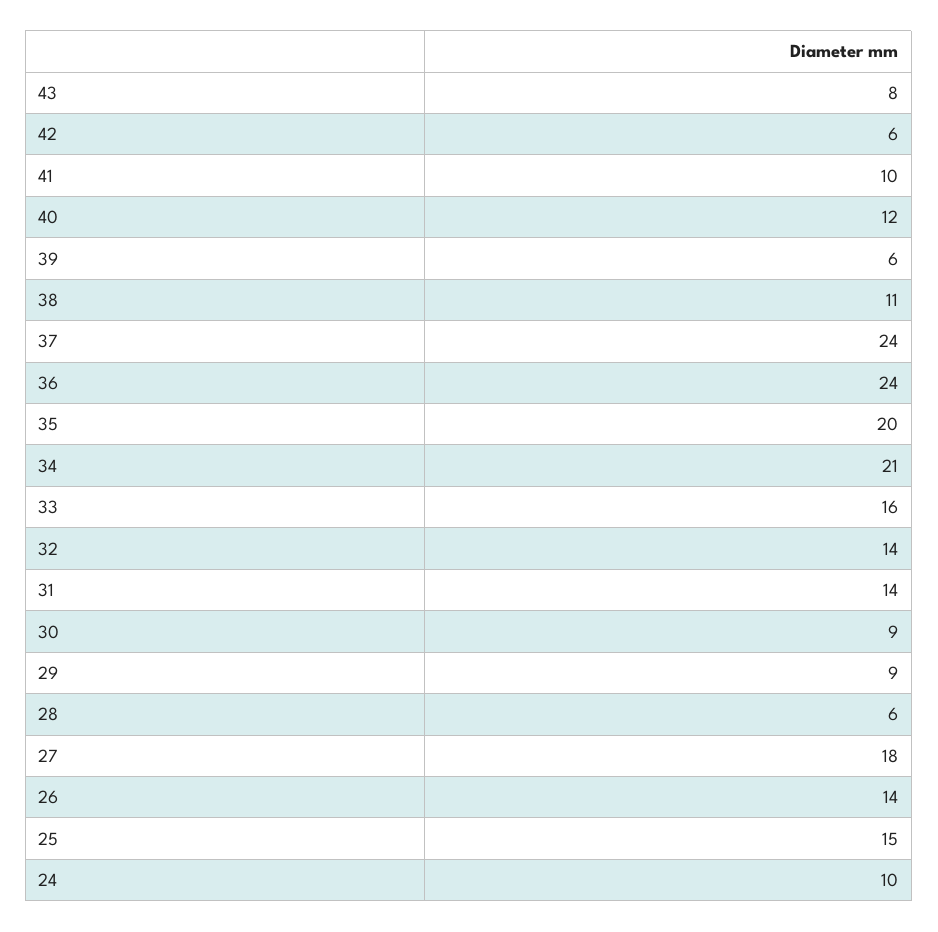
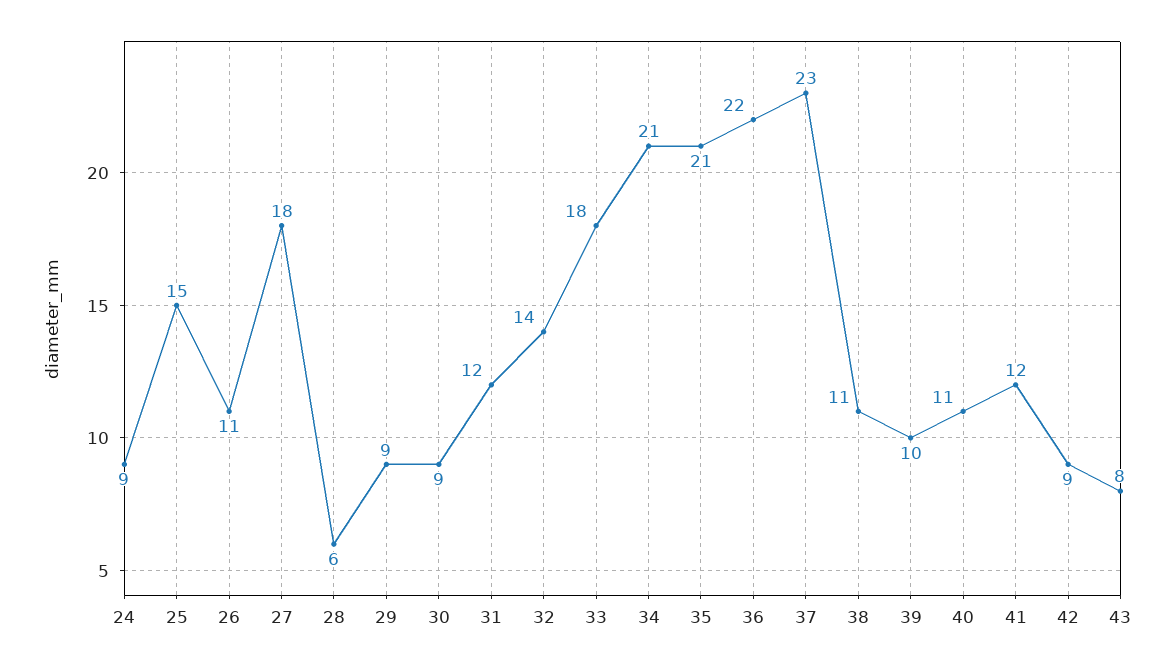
42: 6 -> 9
41: 10 -> 12
40: 12 -> 11
39: 6 -> 10
37: 24 -> 23
36: 24 -> 22
35: 20 -> 21
33: 16 -> 18
31: 14 -> 12
26: 14 -> 11
24: 10 -> 9

